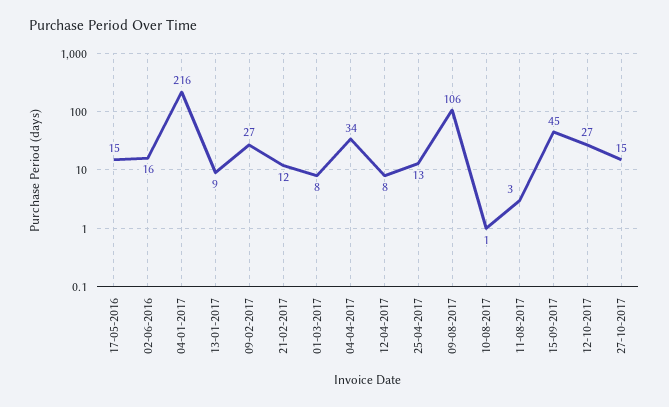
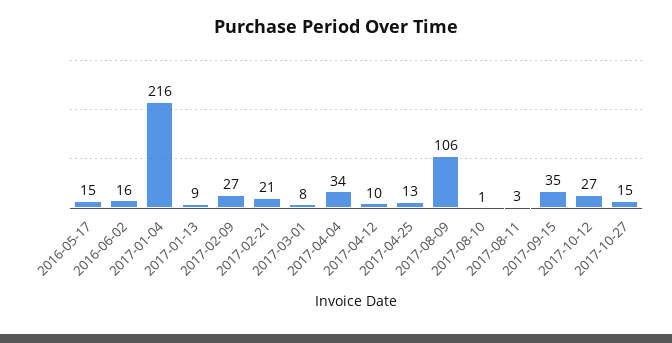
21-02-2017: 12 -> 21
12-04-2017: 8 -> 10
15-09-2017: 45 -> 35

